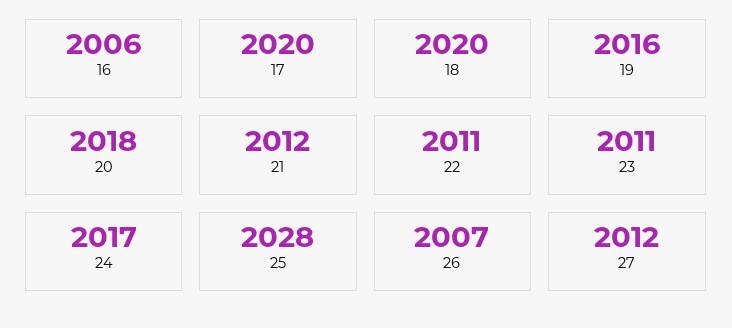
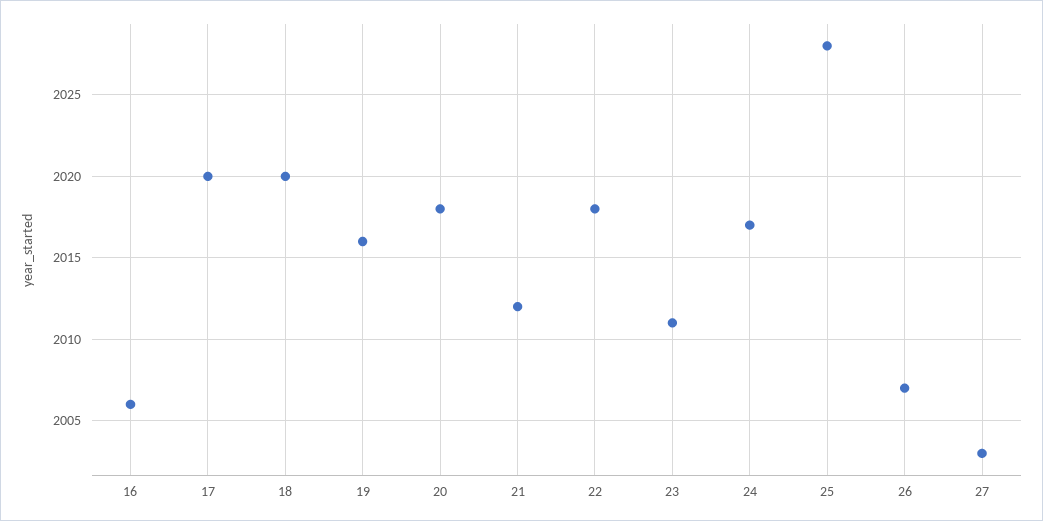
22: 2011 -> 2018
27: 2012 -> 2003

